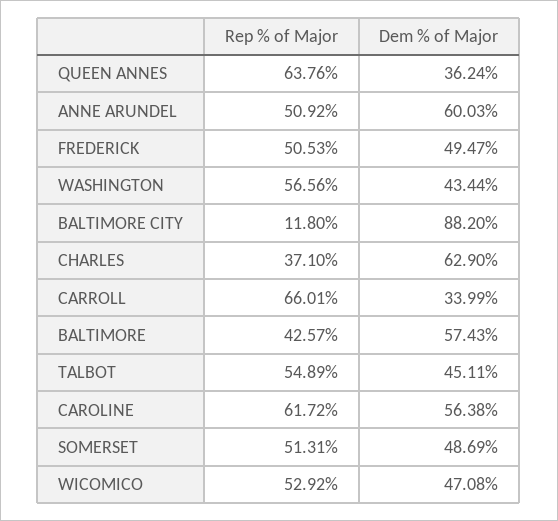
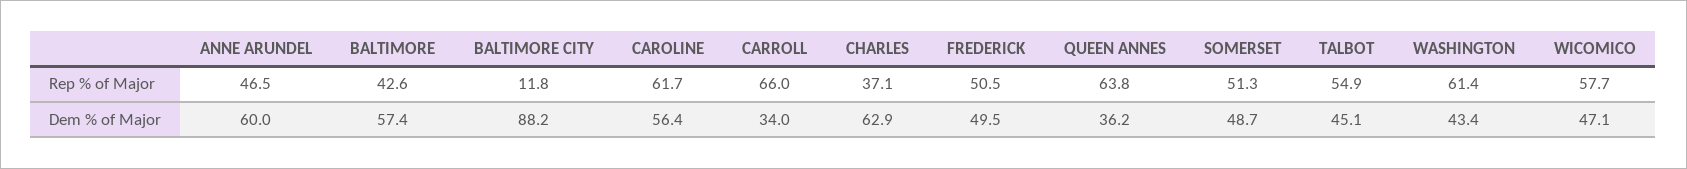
Rep % of Major, ANNE ARUNDEL: 50.92 -> 46.5
Rep % of Major, WASHINGTON: 56.56 -> 61.4
Rep % of Major, WICOMICO: 52.92 -> 57.7

